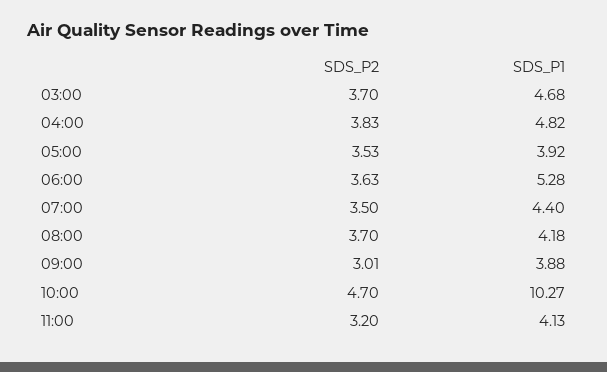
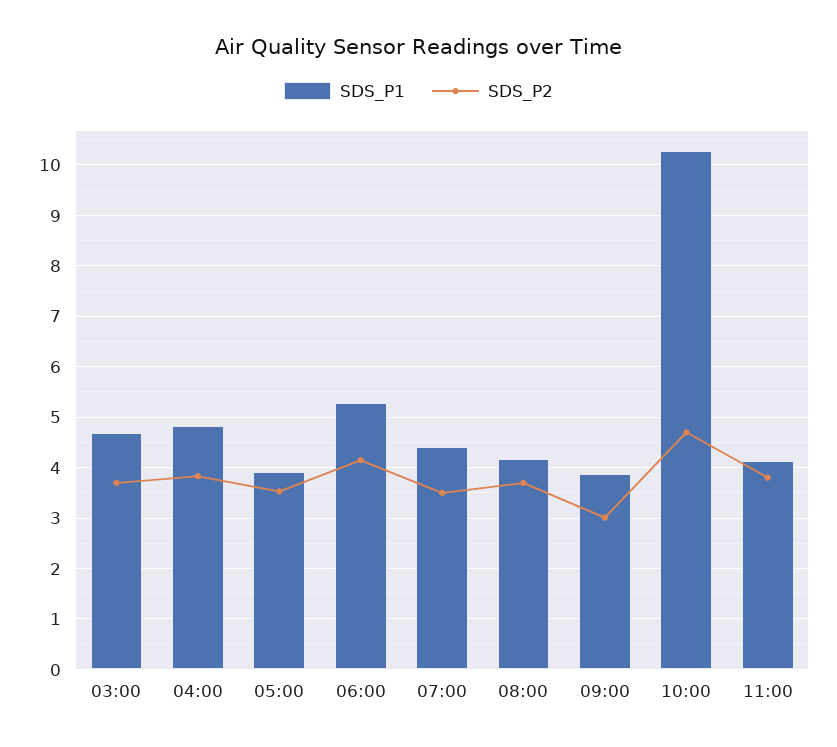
SDS_P2, 06:00: 3.63 -> 4.2
SDS_P2, 11:00: 3.2 -> 3.8

